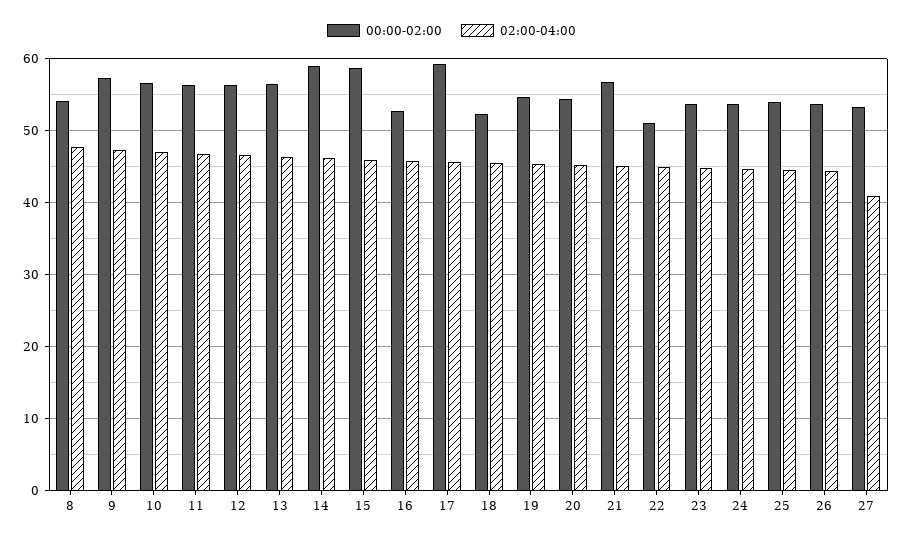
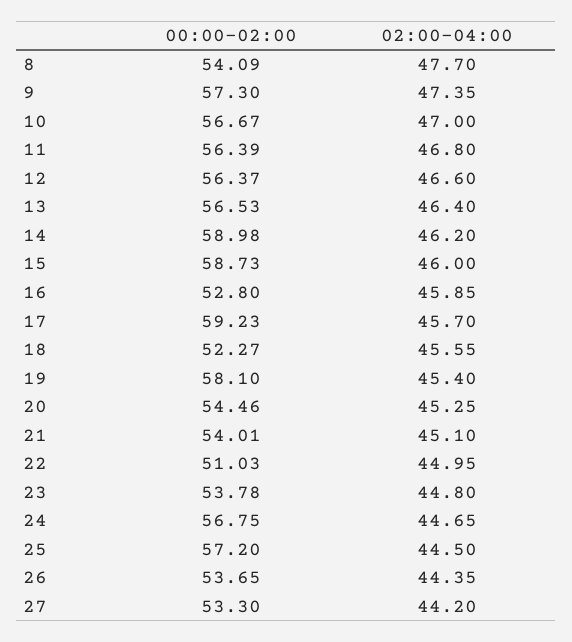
00:00-02:00, 19: 55 -> 58.1
00:00-02:00, 21: 57 -> 54.01
00:00-02:00, 24: 54 -> 56.75
00:00-02:00, 25: 54 -> 57.2
02:00-04:00, 27: 41 -> 44.2

